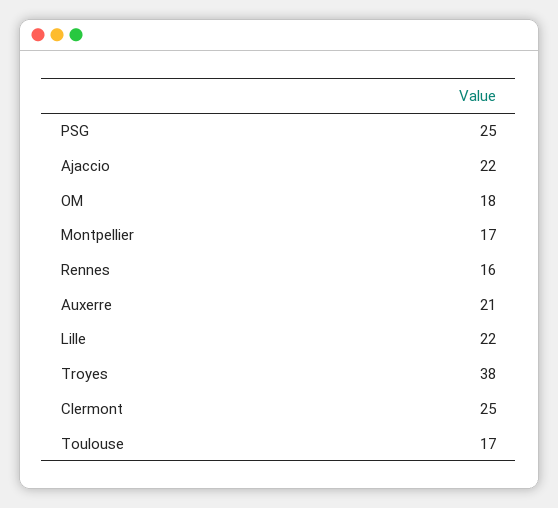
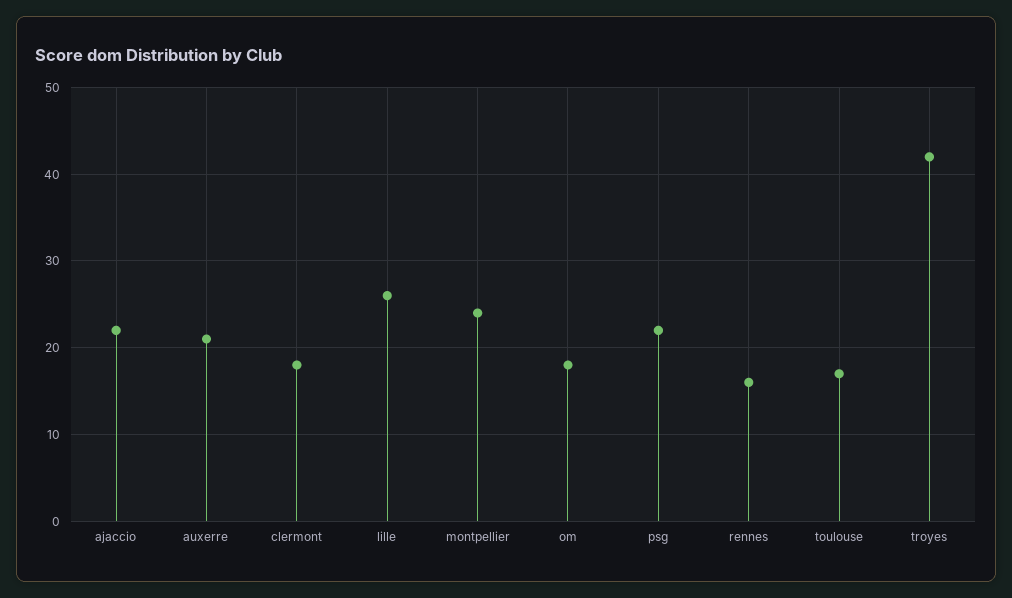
PSG: 25 -> 22
Montpellier: 17 -> 24
Lille: 22 -> 26
Troyes: 38 -> 42
Clermont: 25 -> 18

